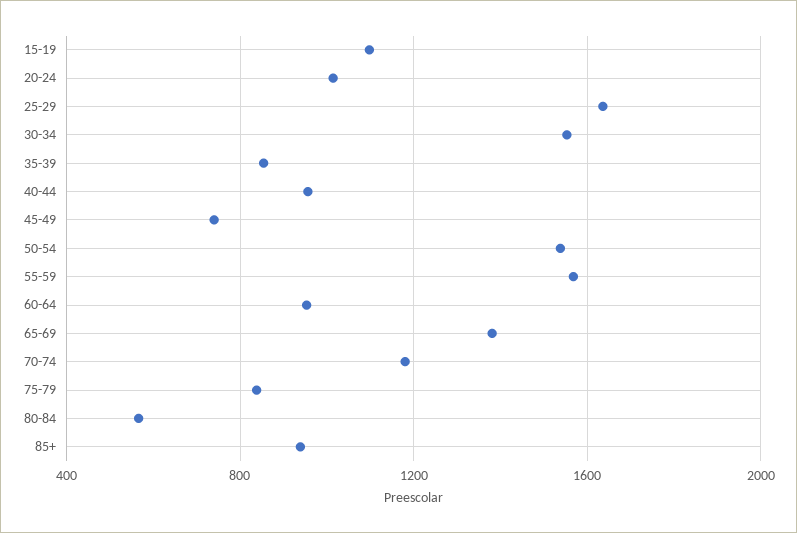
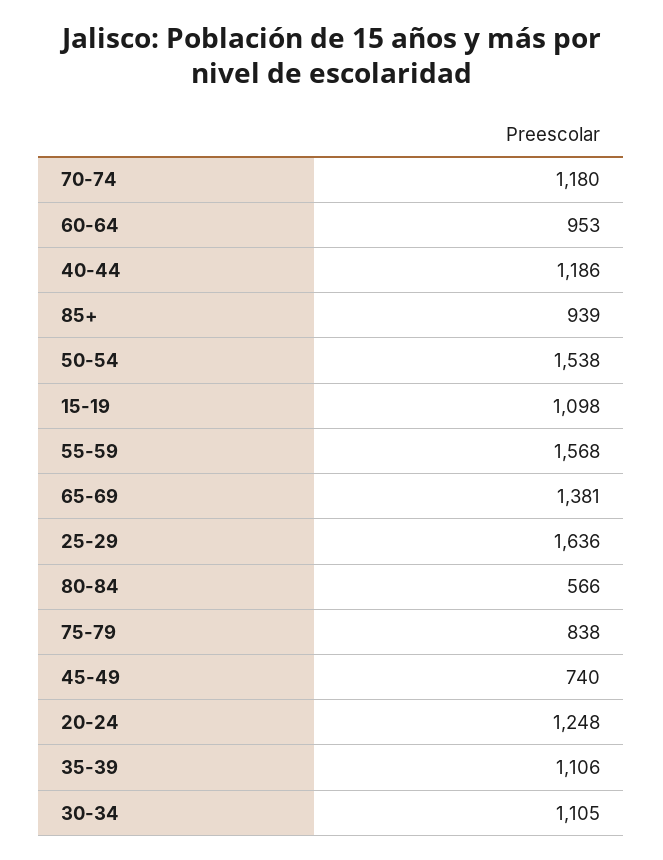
20-24: 1000 -> 1248
30-34: 1550 -> 1105
35-39: 850 -> 1106
40-44: 950 -> 1186

